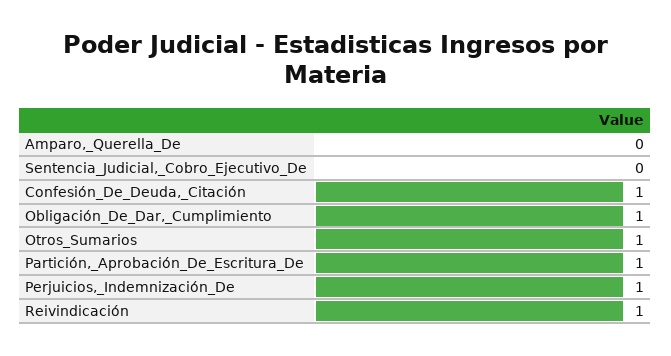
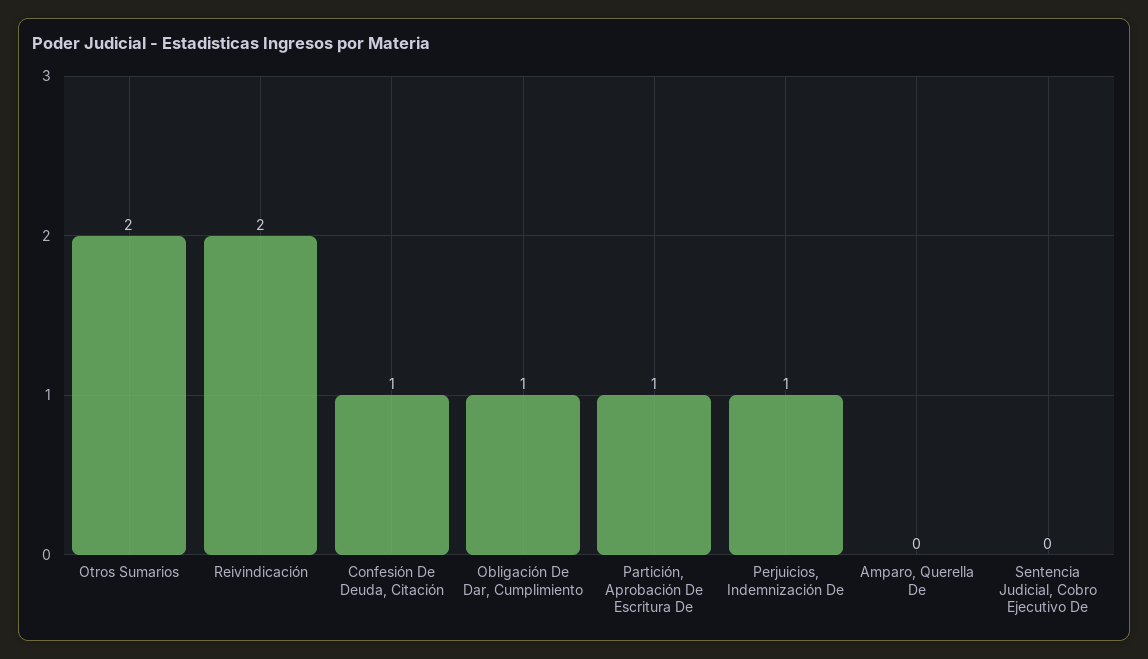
Otros_Sumarios: 1 -> 2
Reivindicación: 1 -> 2

